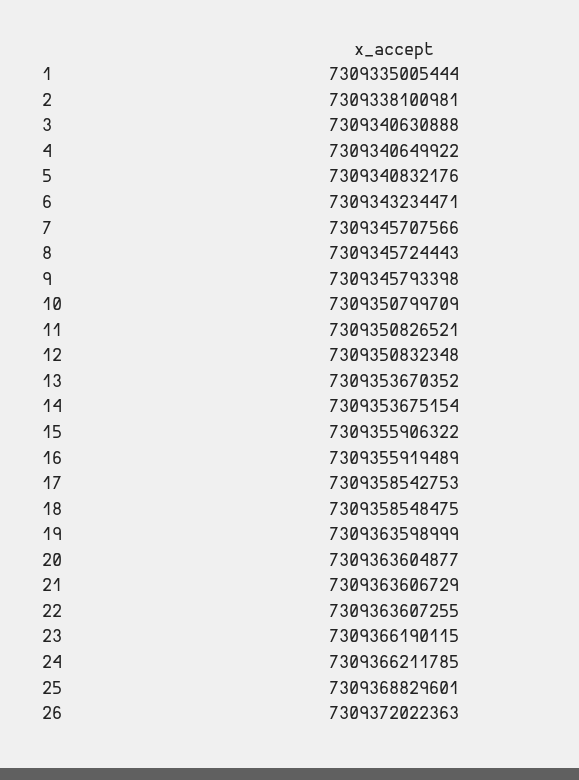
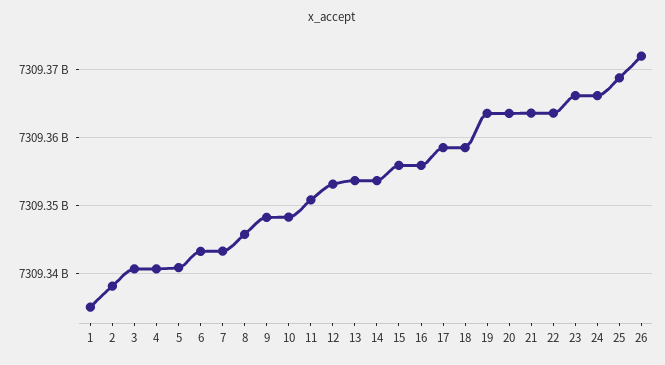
7: 7309345707566 -> 7309343000000
9: 7309345793398 -> 7309348000000
10: 7309350799709 -> 7309348000000
12: 7309350832348 -> 7309353000000

